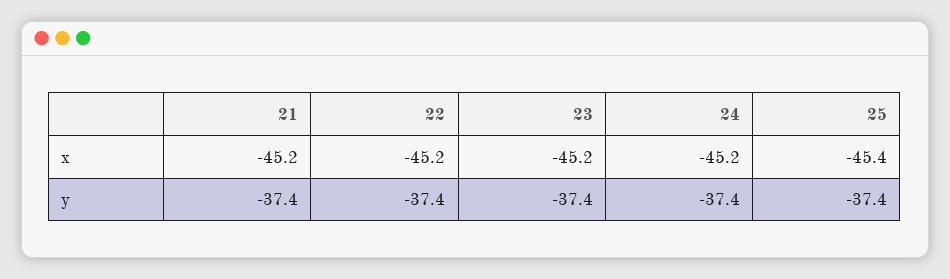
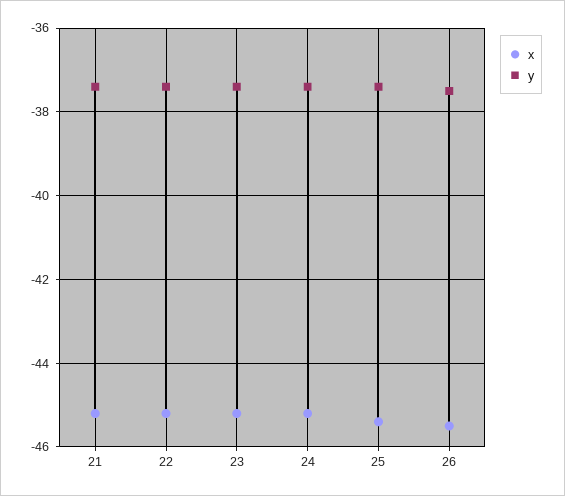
x, 26: none -> -45.5
y, 26: none -> -37.5

